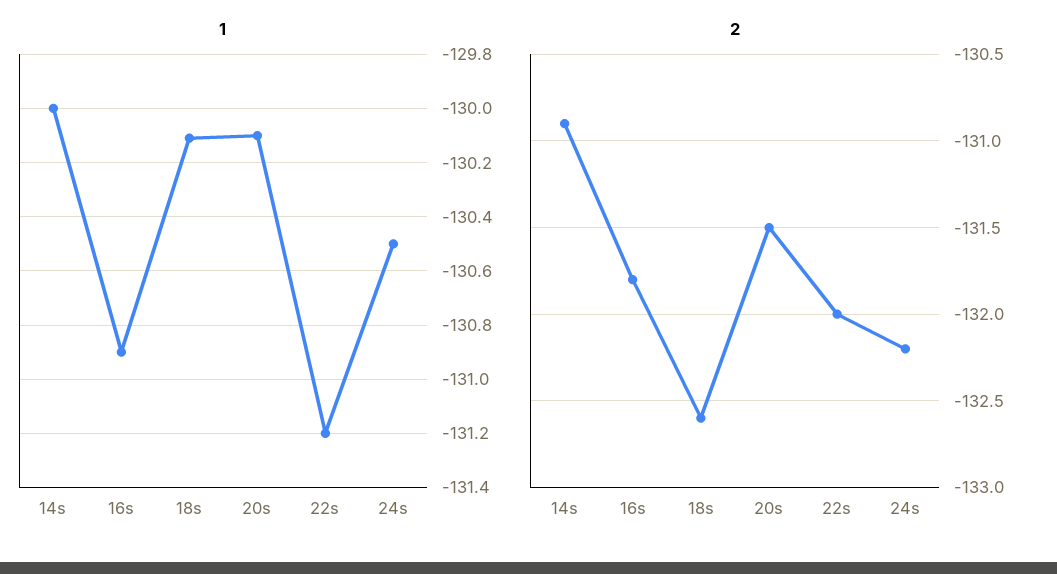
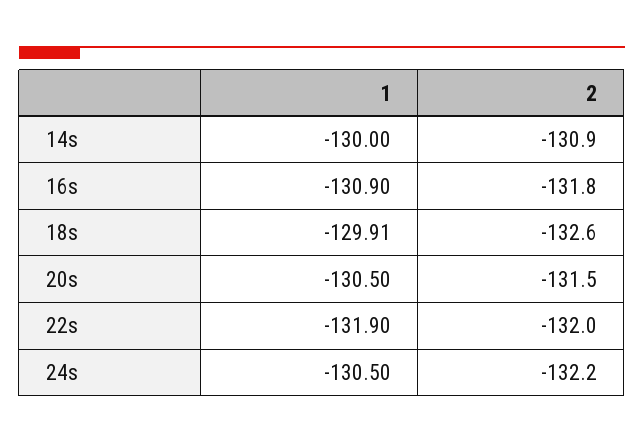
1, 18s: -130.1 -> -129.91
1, 20s: -130.1 -> -130.5
1, 22s: -131.2 -> -131.9

